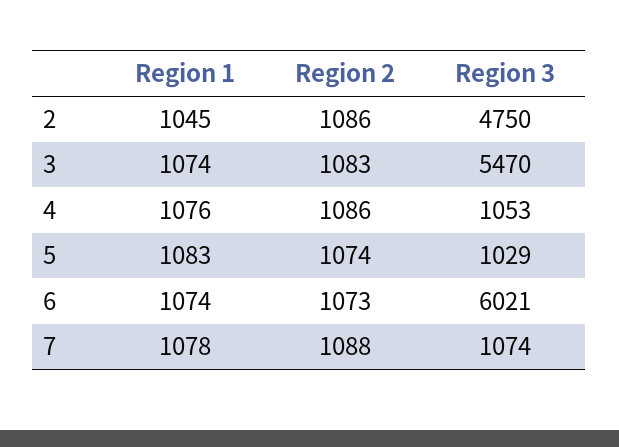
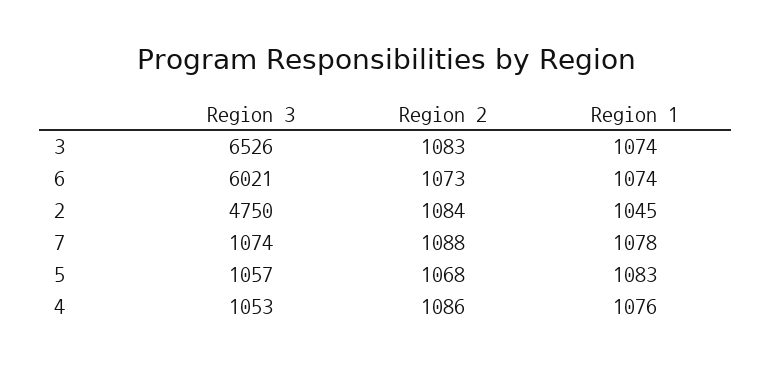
Region 2, 2: 1086 -> 1084
Region 3, 3: 5470 -> 6526
Region 2, 5: 1074 -> 1068
Region 3, 5: 1029 -> 1057

